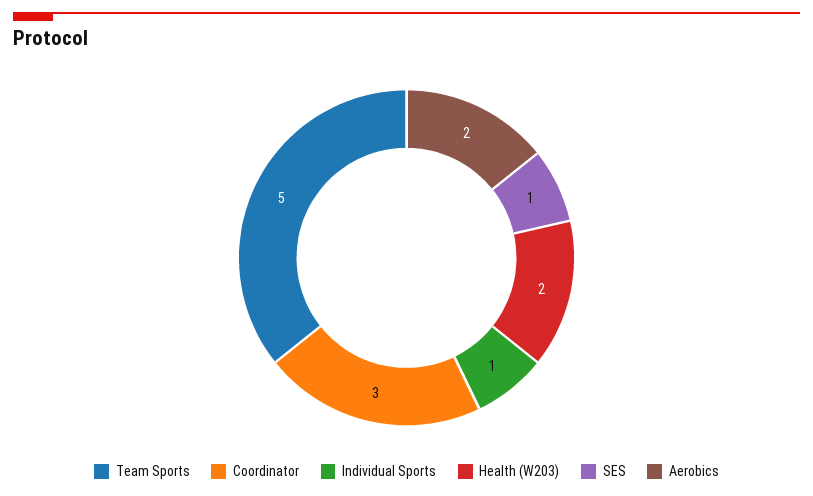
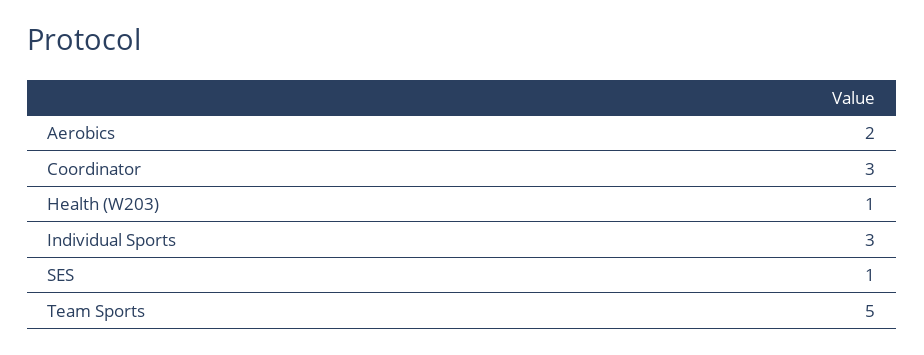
Individual Sports: 1 -> 3
Health (W203): 2 -> 1

